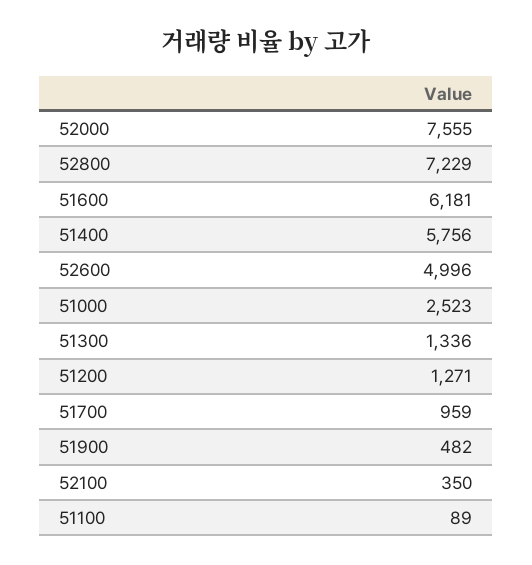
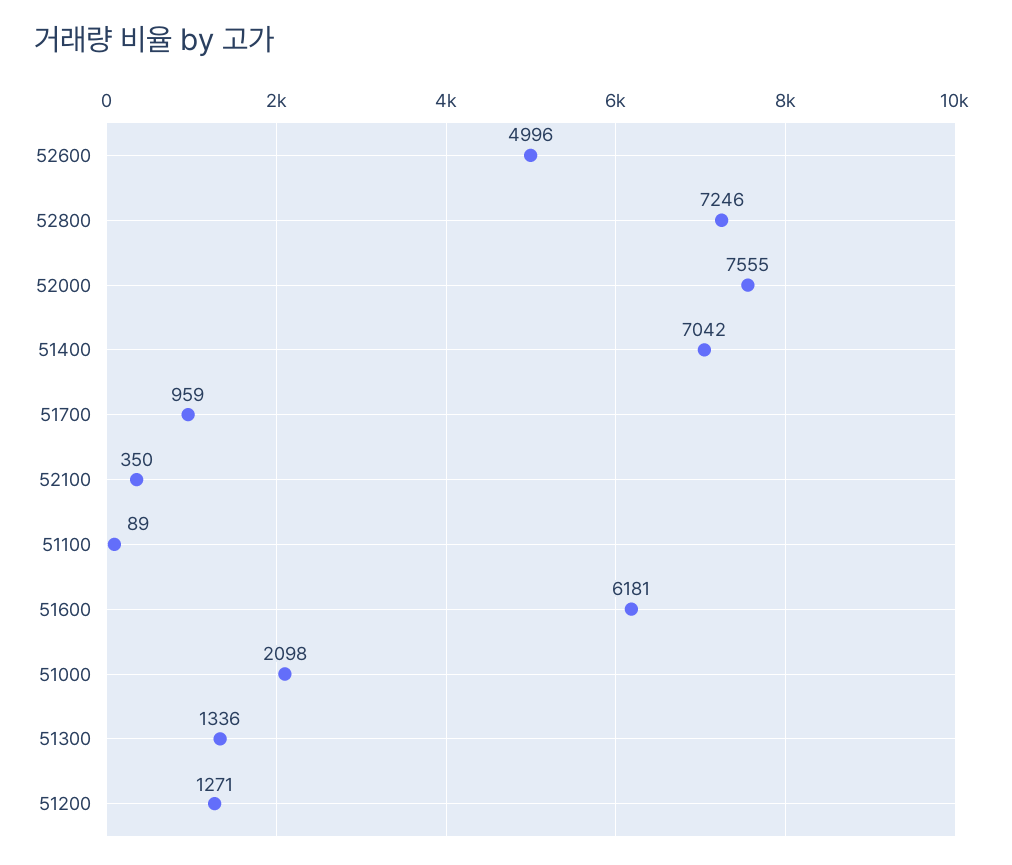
52800: 7229 -> 7246
51400: 5756 -> 7042
51000: 2523 -> 2098
51900: 482 -> none

